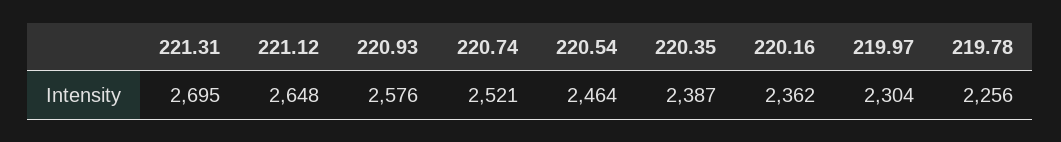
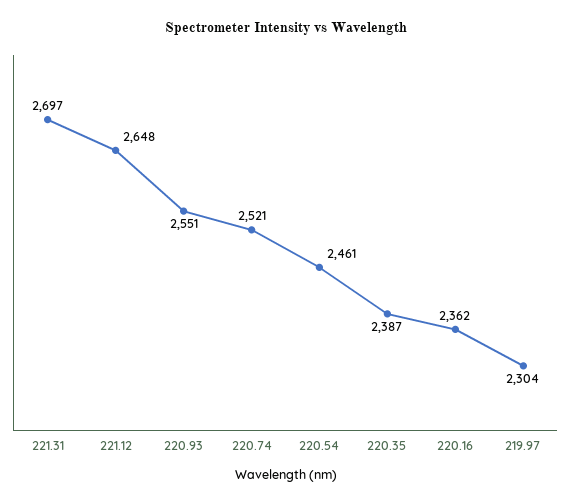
221.31: 2695 -> 2697
220.93: 2576 -> 2551
220.54: 2464 -> 2461
219.78: 2256 -> none

